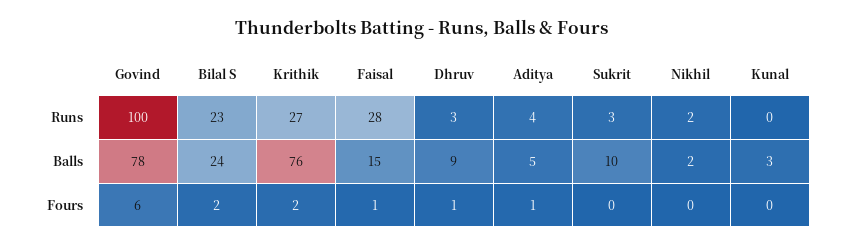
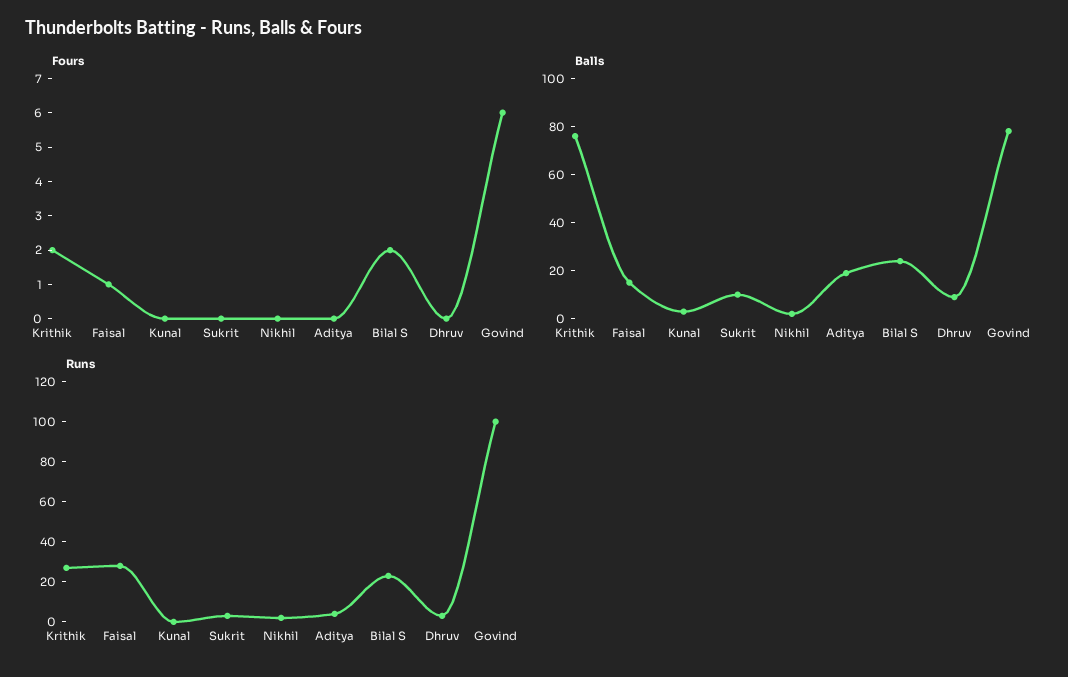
Balls, Aditya: 5 -> 20
Fours, Dhruv: 1 -> 0
Fours, Aditya: 1 -> 0

